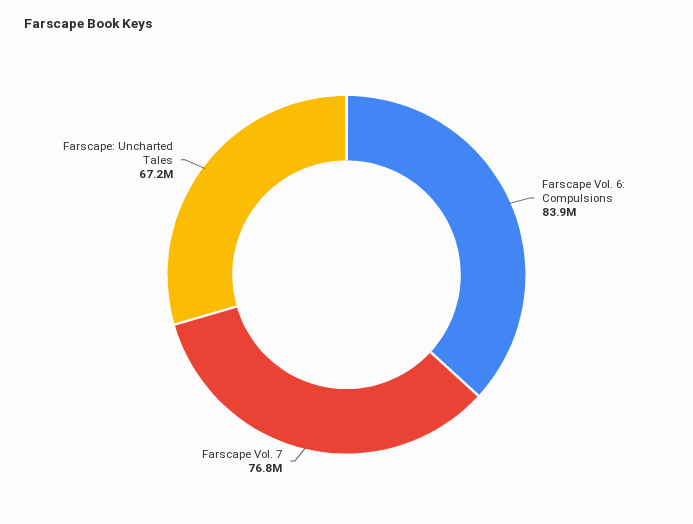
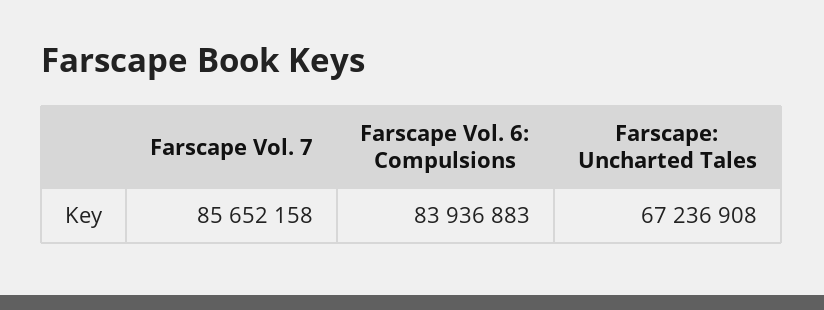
Farscape Vol. 7: 76800000 -> 85652158

